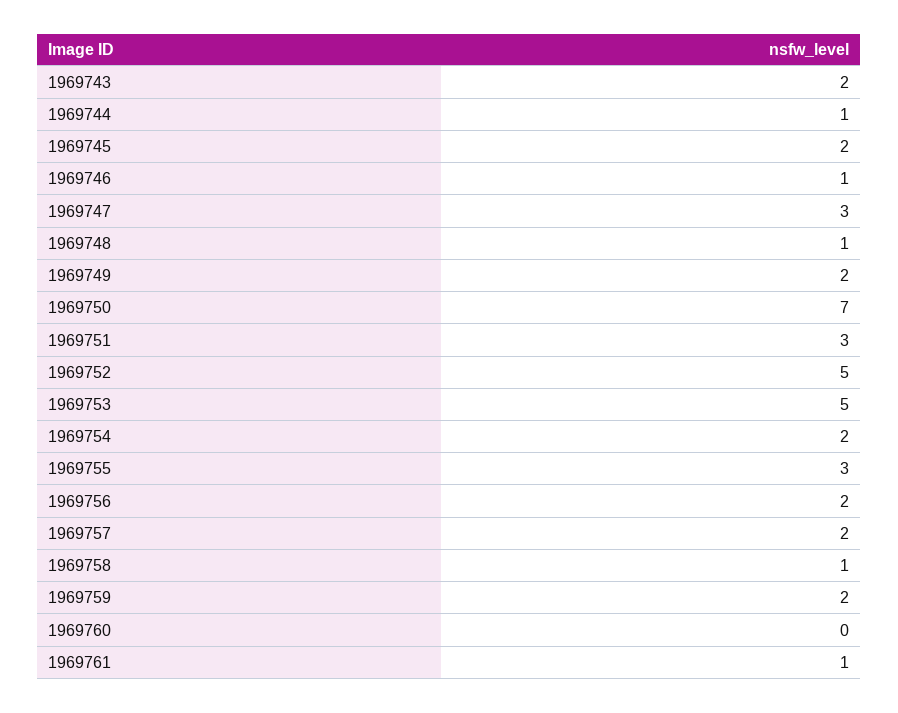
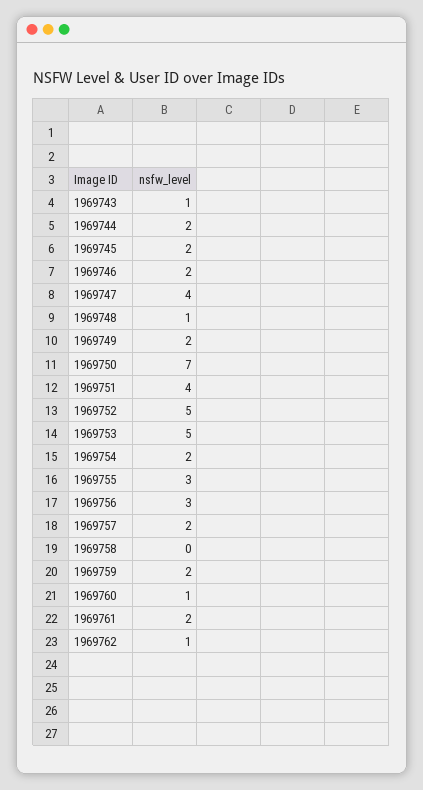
1969743: 2 -> 1
1969744: 1 -> 2
1969746: 1 -> 2
1969747: 3 -> 4
1969751: 3 -> 4
1969756: 2 -> 3
1969758: 1 -> 0
1969760: 0 -> 1
1969761: 1 -> 2
1969762: none -> 1

